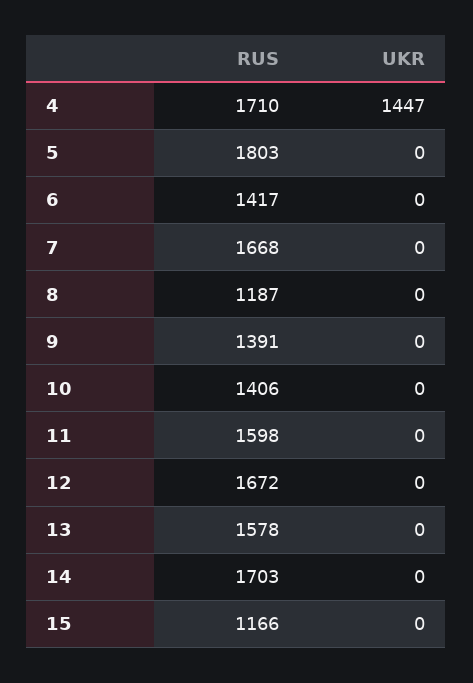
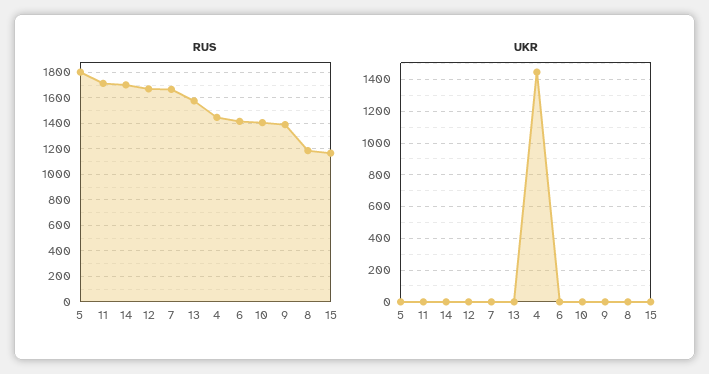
RUS, 4: 1710 -> 1450
RUS, 11: 1598 -> 1700

